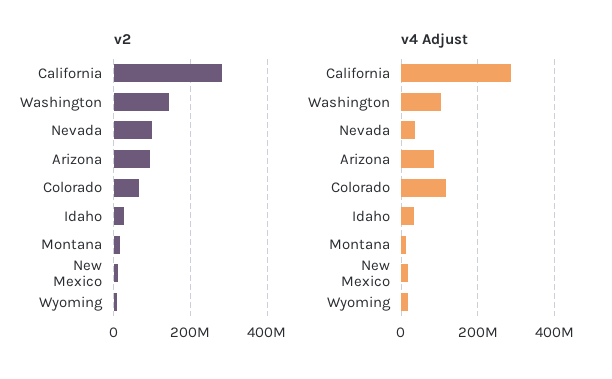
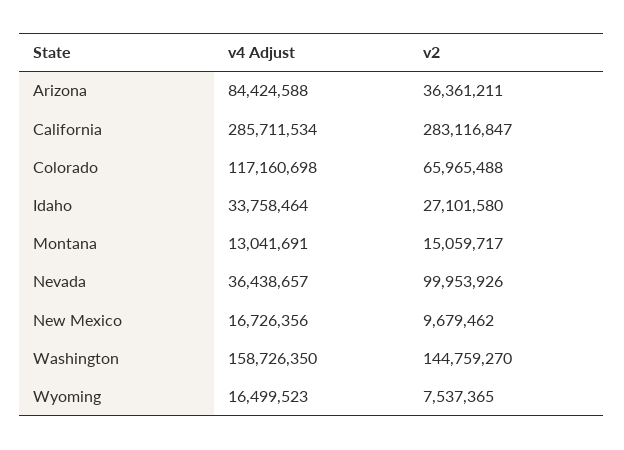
v2, Arizona: 100000000 -> 36361211
v4 Adjust, Washington: 100000000 -> 158726350

